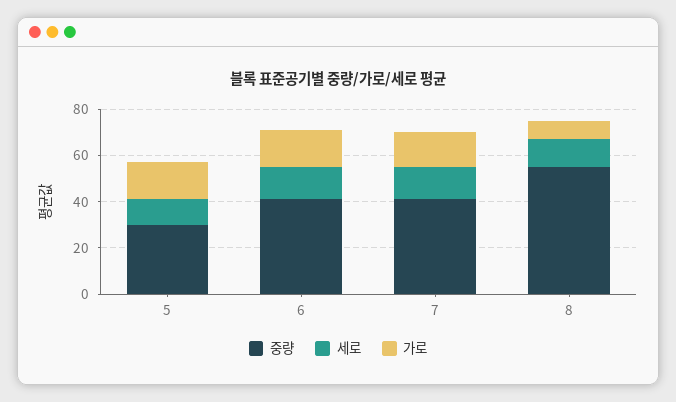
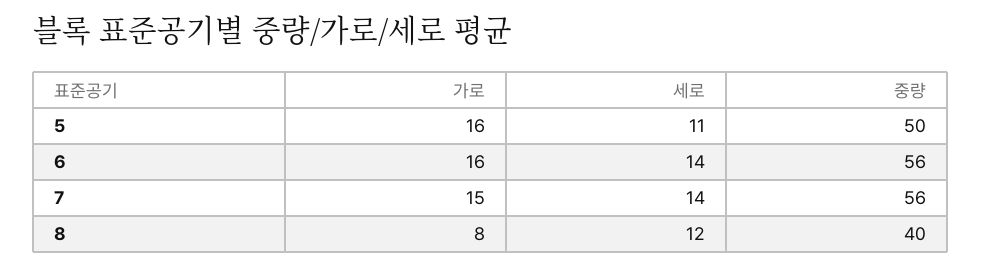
중량, 5: 30 -> 50
중량, 6: 40 -> 56
중량, 7: 40 -> 56
중량, 8: 55 -> 40

